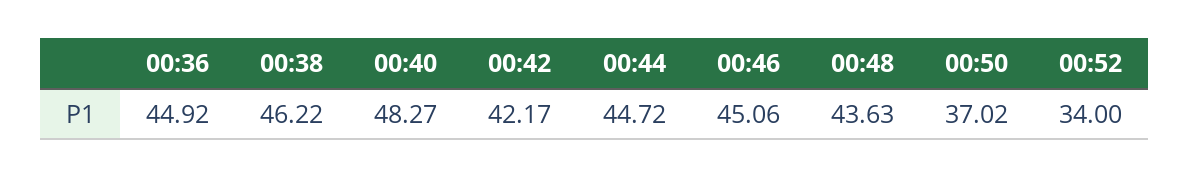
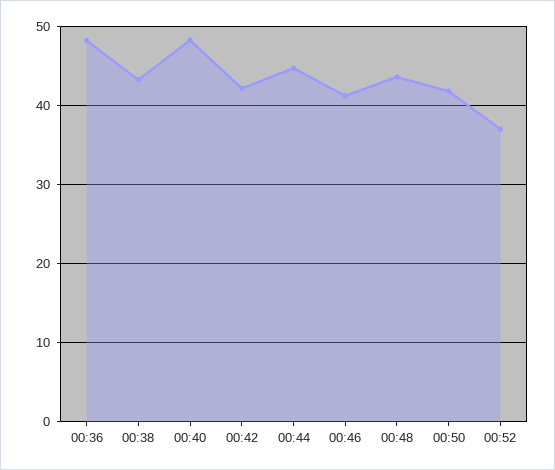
00:36: 44.92 -> 48
00:38: 46.22 -> 43
00:46: 45.06 -> 41
00:50: 37.02 -> 42
00:52: 34 -> 37

